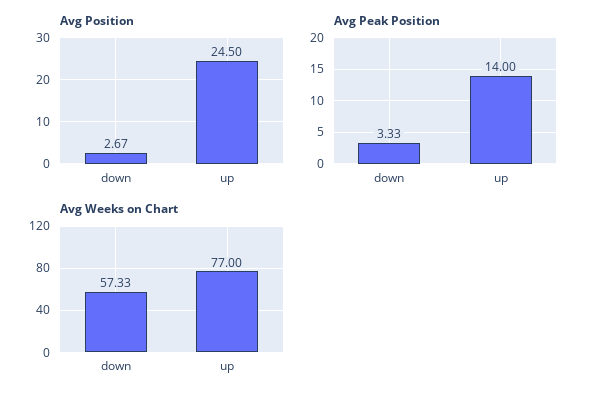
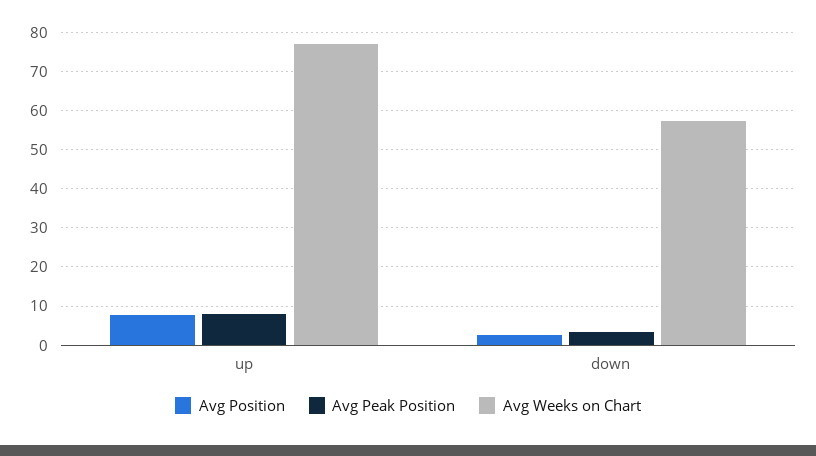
Avg Position, up: 24.5 -> 8
Avg Peak Position, up: 14 -> 8

